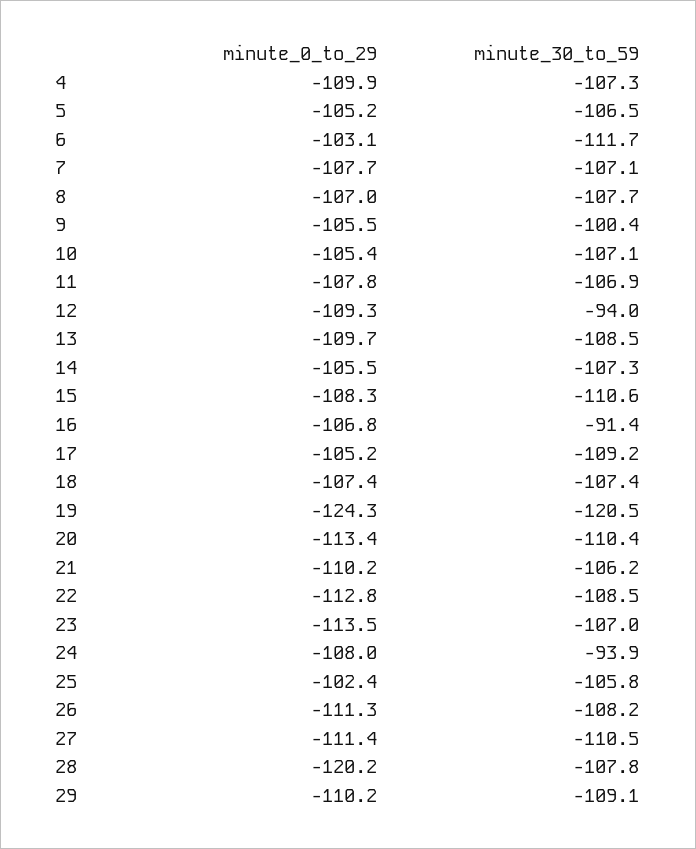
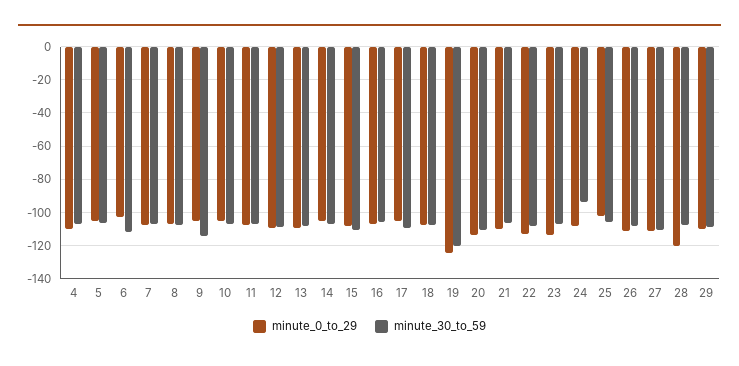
minute_30_to_59, 9: -100.4 -> -115
minute_30_to_59, 12: -94 -> -110
minute_30_to_59, 16: -91.4 -> -105

